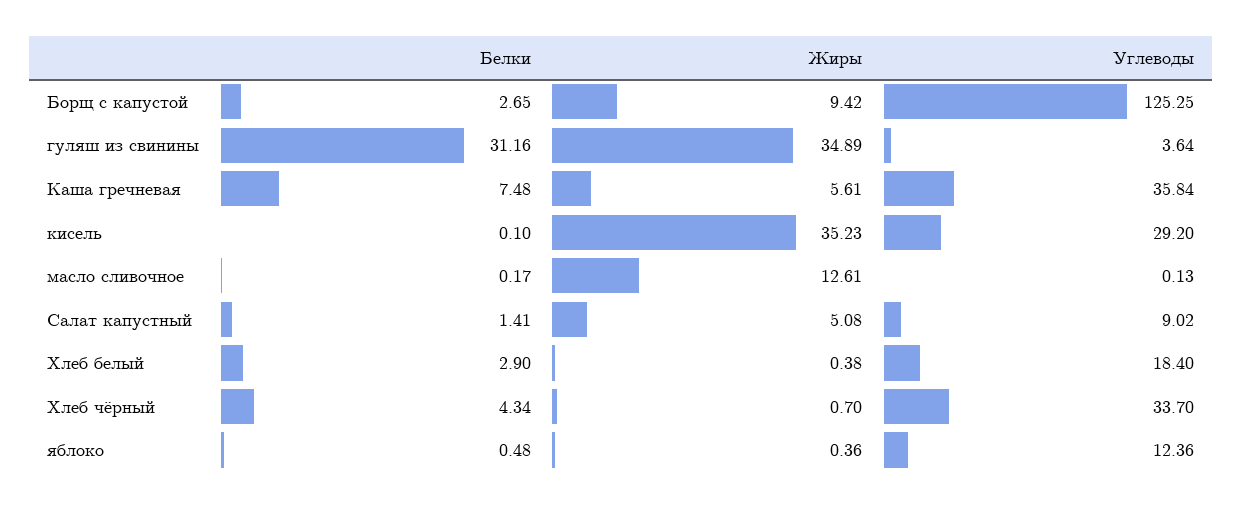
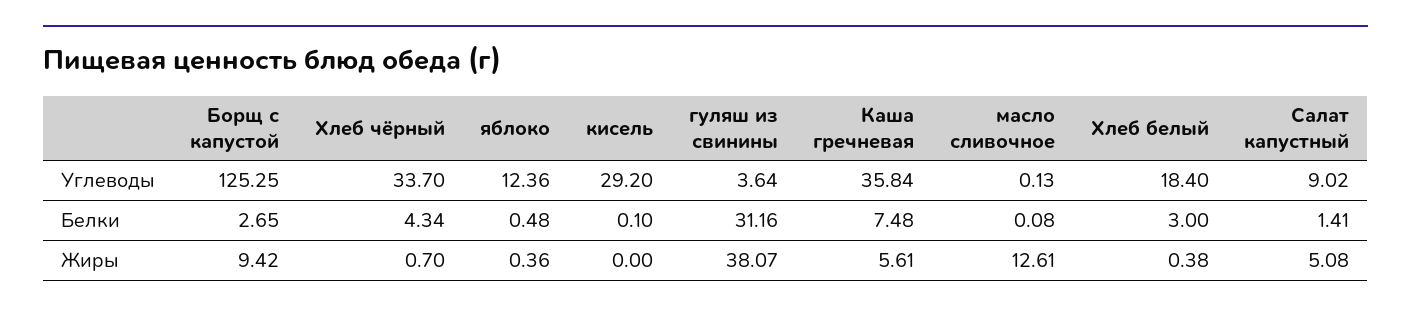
Жиры, гуляш из свинины: 34.89 -> 38.07
Жиры, кисель: 35.23 -> 0
Белки, масло сливочное: 0.17 -> 0.08
Белки, Хлеб белый: 2.9 -> 3

